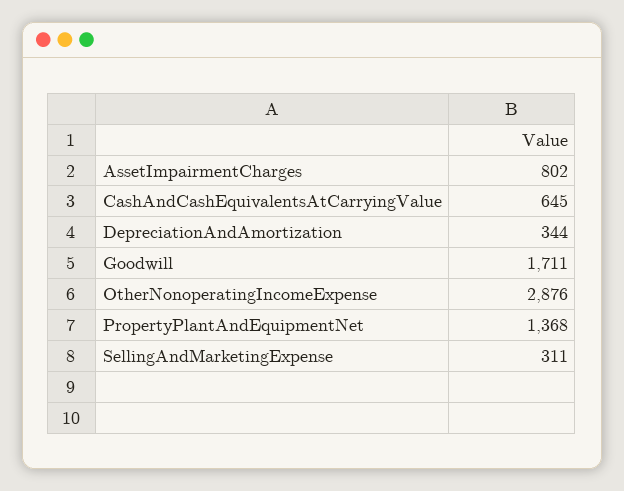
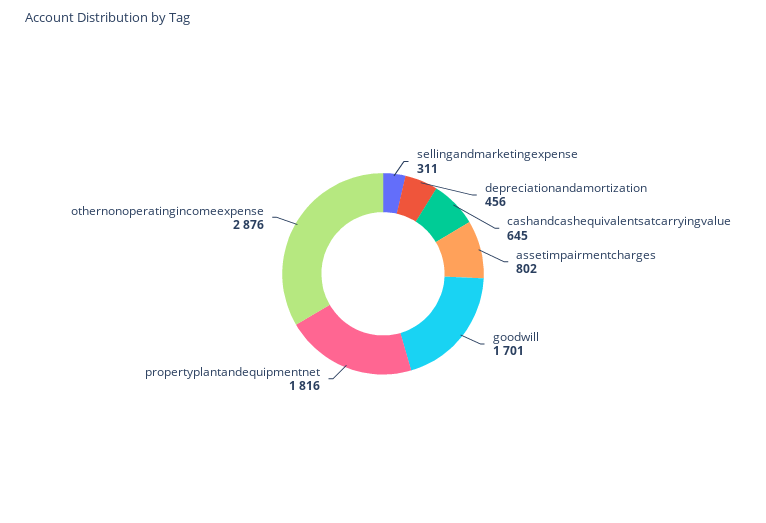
DepreciationAndAmortization: 344 -> 456
Goodwill: 1711 -> 1701
PropertyPlantAndEquipmentNet: 1368 -> 1816

